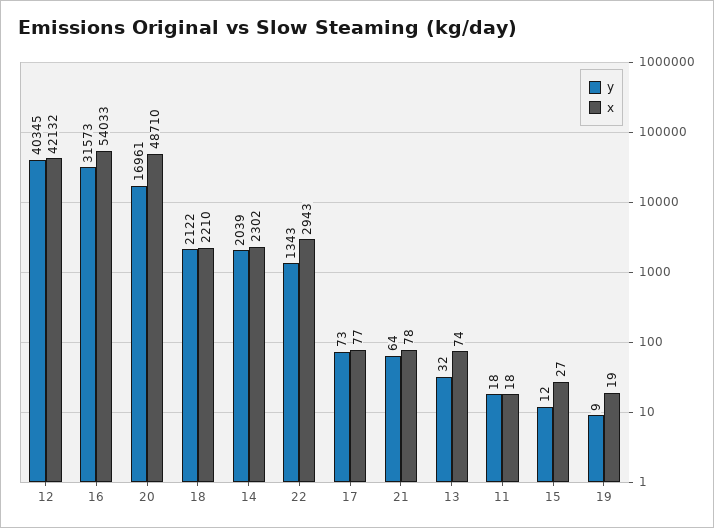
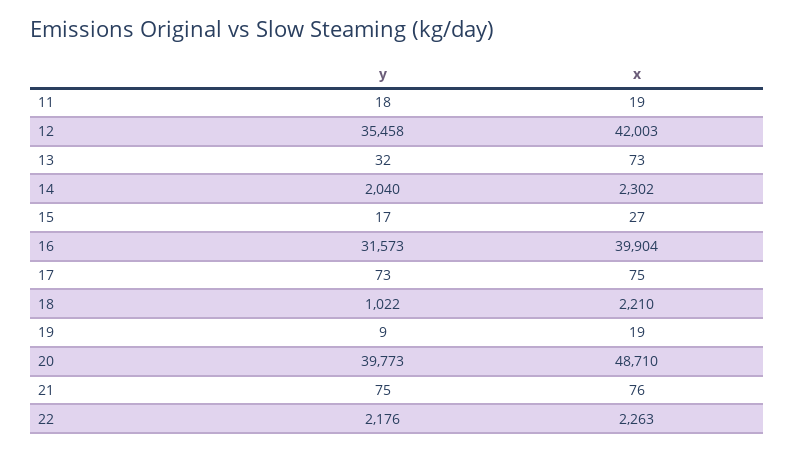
y, 12: 40345 -> 35458
x, 12: 42132 -> 42003
x, 16: 54033 -> 39904
y, 20: 16961 -> 39773
y, 18: 2122 -> 1022
y, 14: 2039 -> 2040
y, 22: 1343 -> 2176
x, 22: 2943 -> 2263
x, 17: 77 -> 75
y, 21: 64 -> 75
x, 21: 78 -> 76
x, 13: 74 -> 73
x, 11: 18 -> 19
y, 15: 12 -> 17

